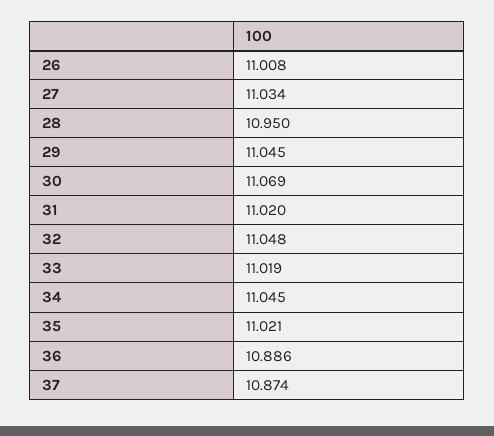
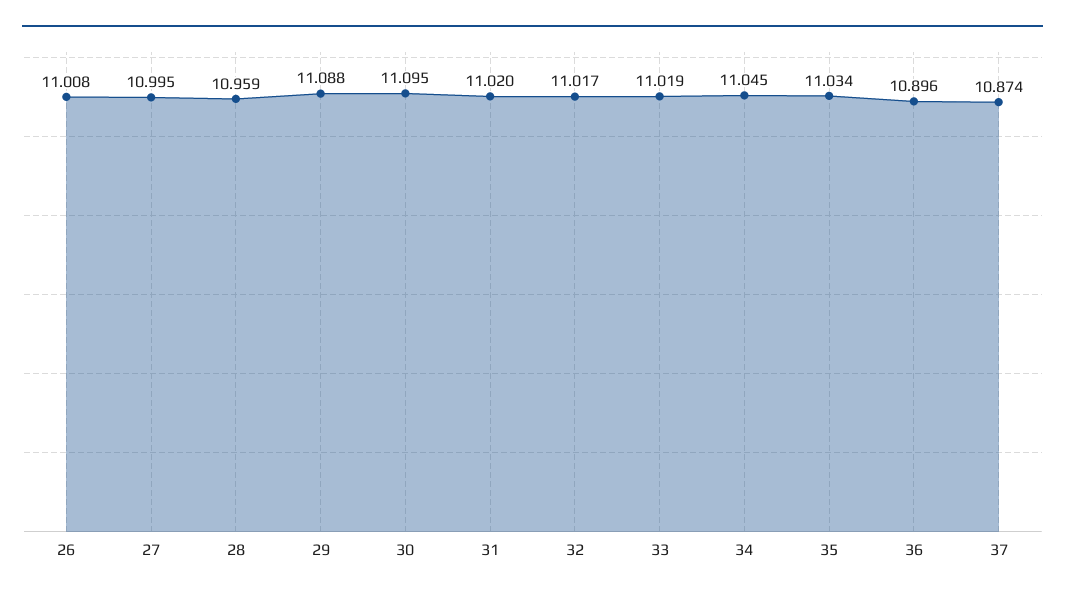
27: 11.034 -> 10.995
28: 10.95 -> 10.959
29: 11.045 -> 11.088
30: 11.069 -> 11.095
32: 11.048 -> 11.017
35: 11.021 -> 11.034
36: 10.886 -> 10.896

